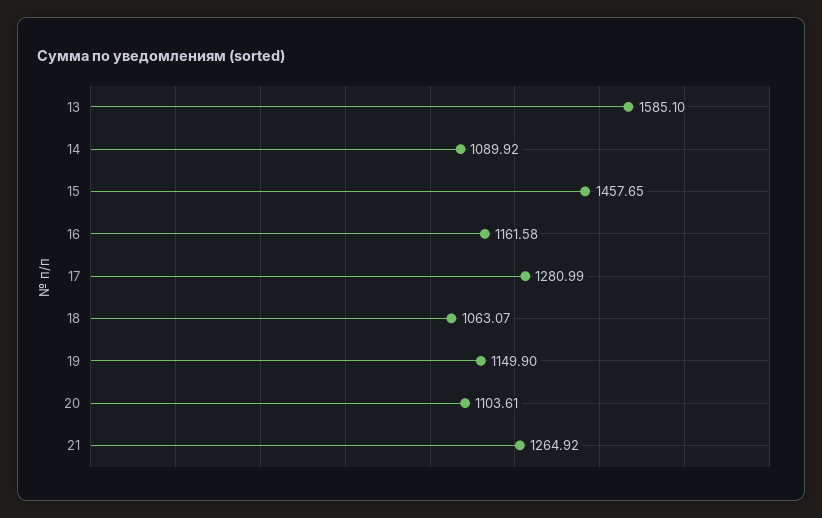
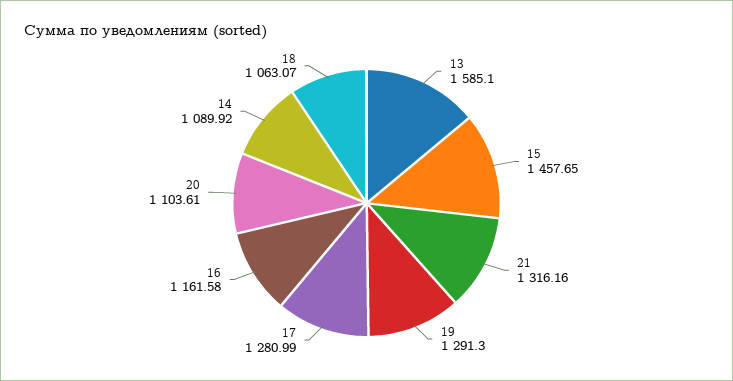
19: 1149.9 -> 1291.3
21: 1264.92 -> 1316.16

